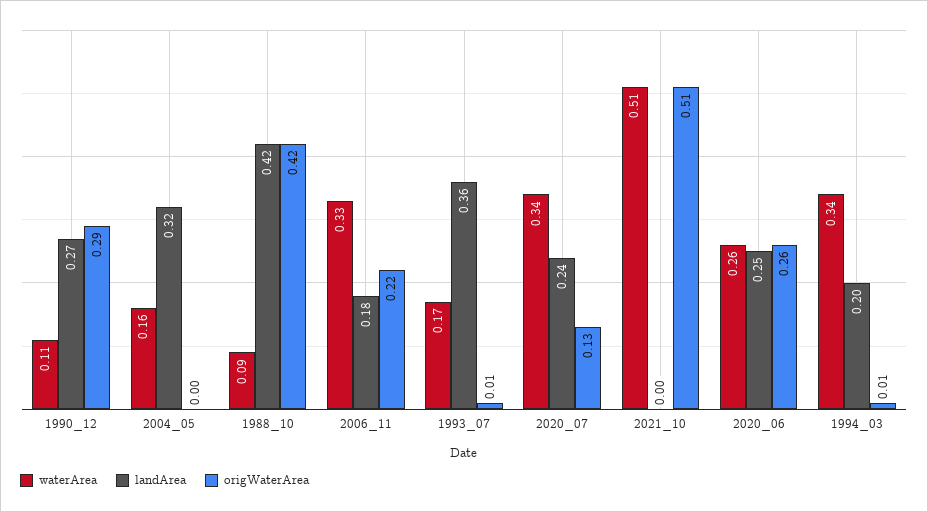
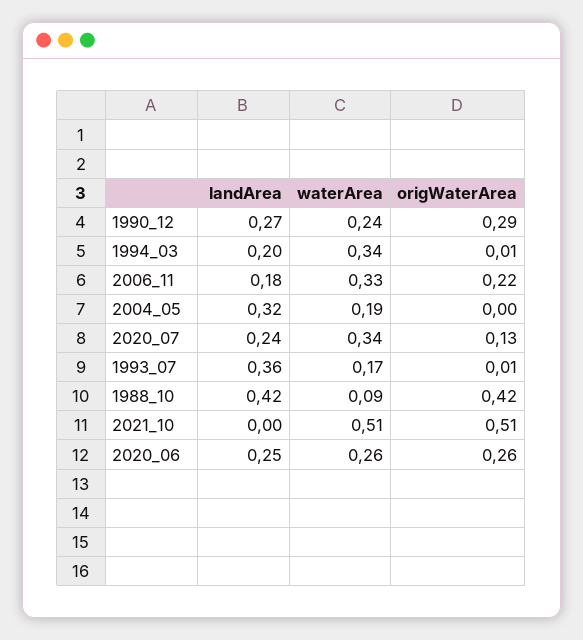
waterArea, 1990_12: 0.11 -> 0.24
waterArea, 2004_05: 0.16 -> 0.19

